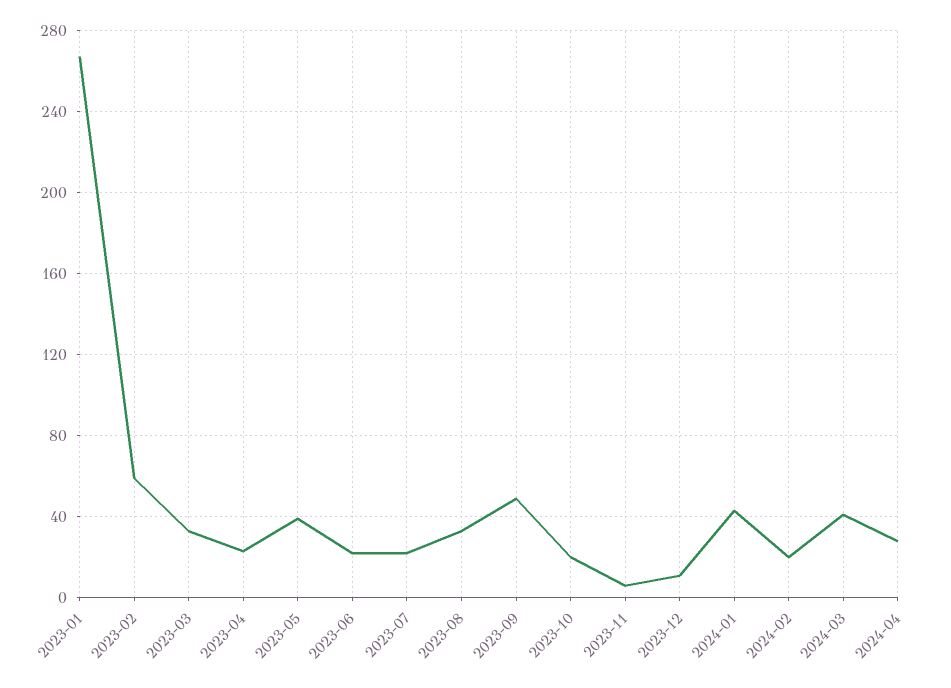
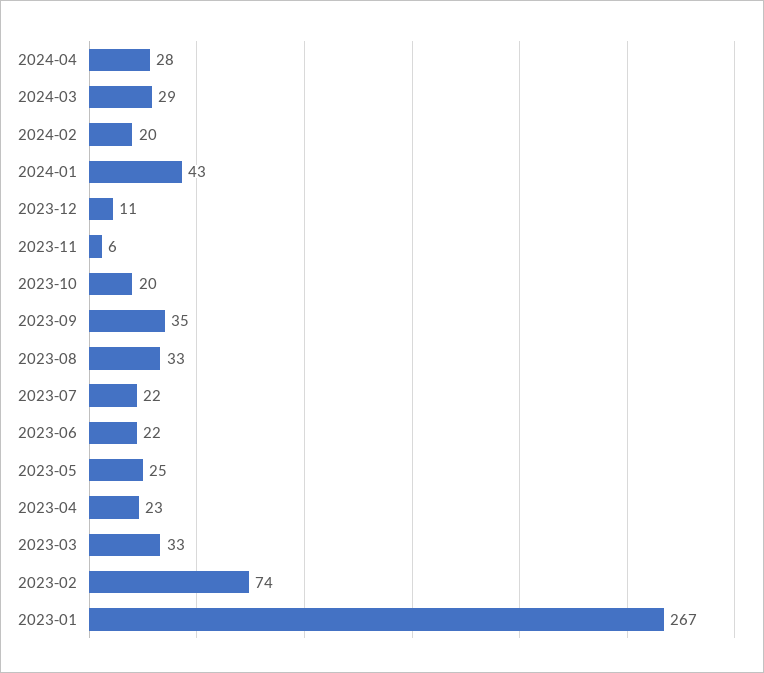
2023-02: 60 -> 74
2023-05: 40 -> 25
2023-09: 50 -> 35
2024-03: 40 -> 29

